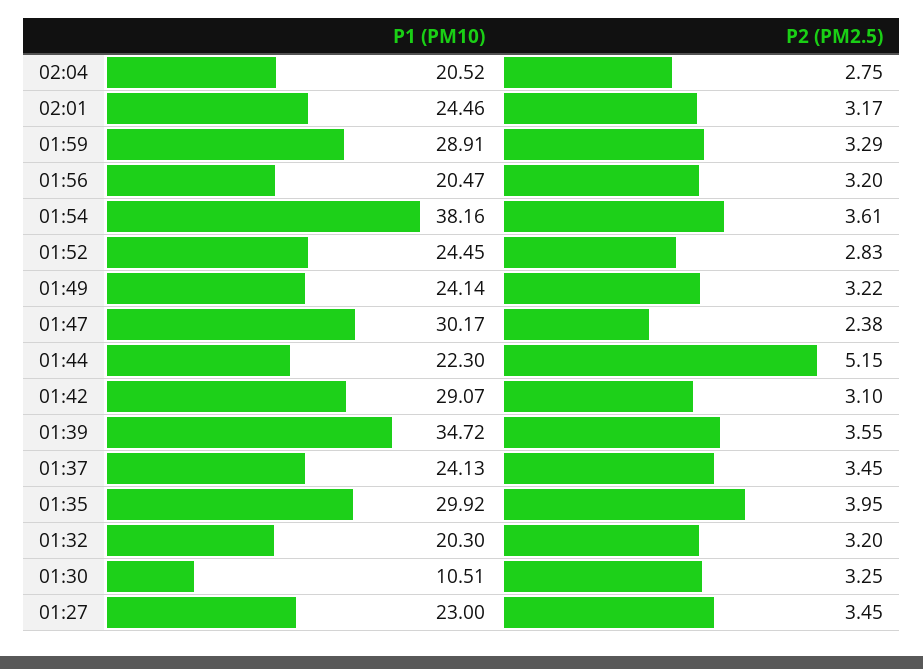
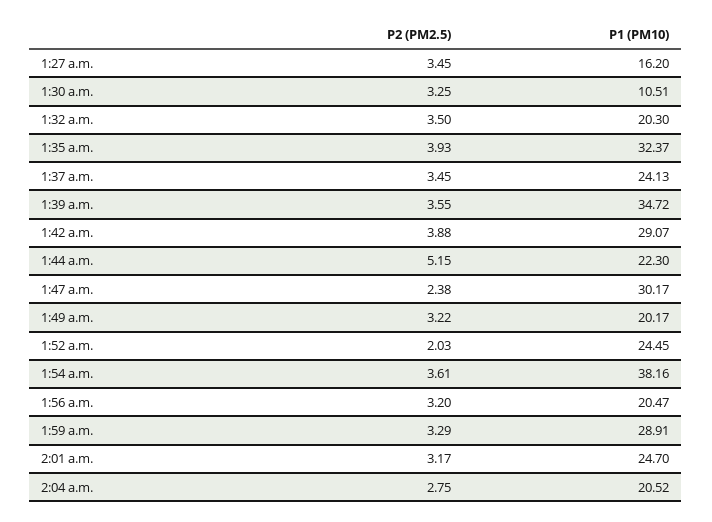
P1 (PM10), 02:01: 24.46 -> 24.7
P2 (PM2.5), 01:52: 2.83 -> 2.03
P1 (PM10), 01:49: 24.14 -> 20.17
P2 (PM2.5), 01:42: 3.1 -> 3.88
P1 (PM10), 01:35: 29.92 -> 32.37
P2 (PM2.5), 01:35: 3.95 -> 3.93
P2 (PM2.5), 01:32: 3.2 -> 3.5
P1 (PM10), 01:27: 23 -> 16.2

